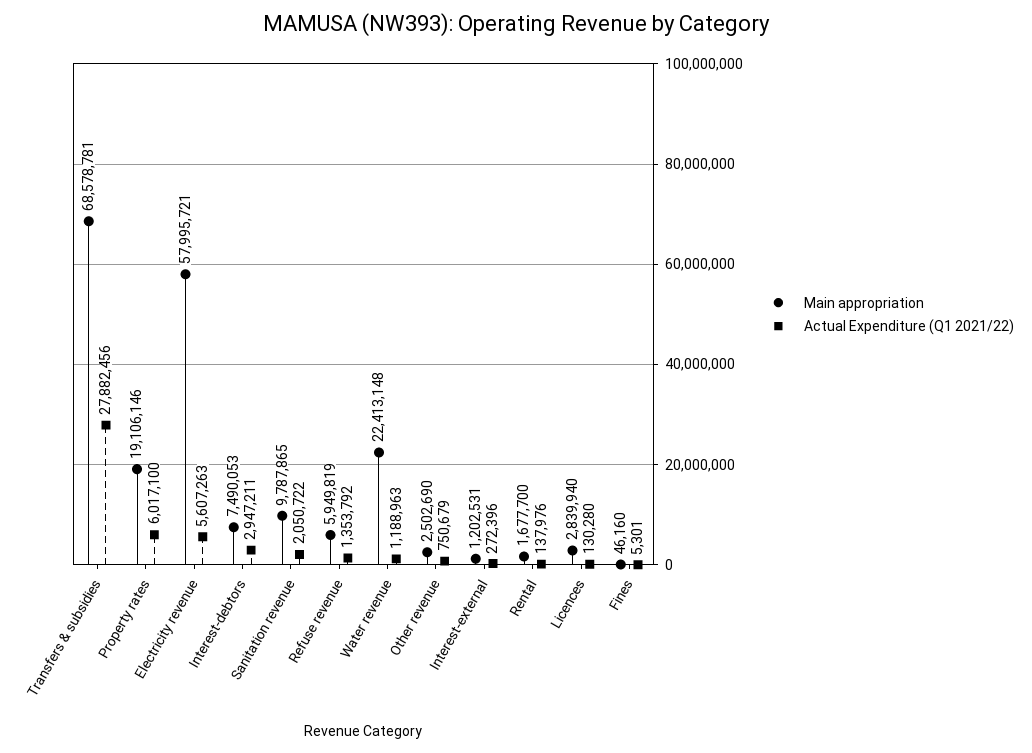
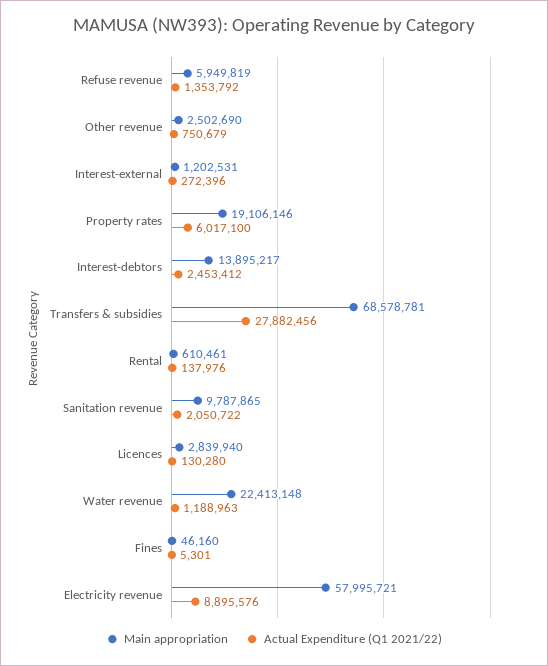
Actual Expenditure (Q1 2021/22), Electricity revenue: 5607263 -> 8895576
Main appropriation, Interest-debtors: 7490053 -> 13895217
Actual Expenditure (Q1 2021/22), Interest-debtors: 2947211 -> 2453412
Main appropriation, Rental: 1677700 -> 610461

